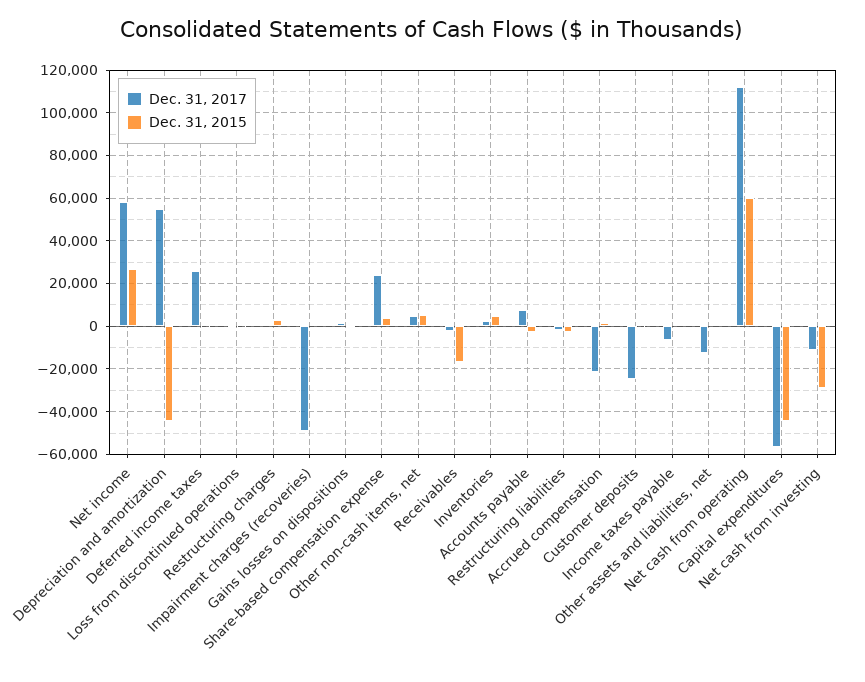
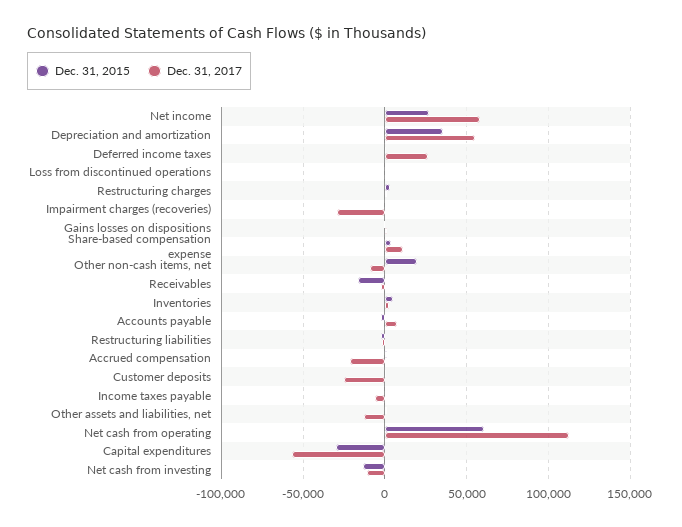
Dec. 31, 2015, Depreciation and amortization: -45000 -> 35000
Dec. 31, 2017, Impairment charges (recoveries): -50000 -> -30000
Dec. 31, 2017, Share-based compensation expense: 25000 -> 10000
Dec. 31, 2017, Other non-cash items, net: 5000 -> -10000
Dec. 31, 2015, Other non-cash items, net: 5000 -> 20000
Dec. 31, 2015, Capital expenditures: -45000 -> -30000
Dec. 31, 2015, Net cash from investing: -30000 -> -15000

